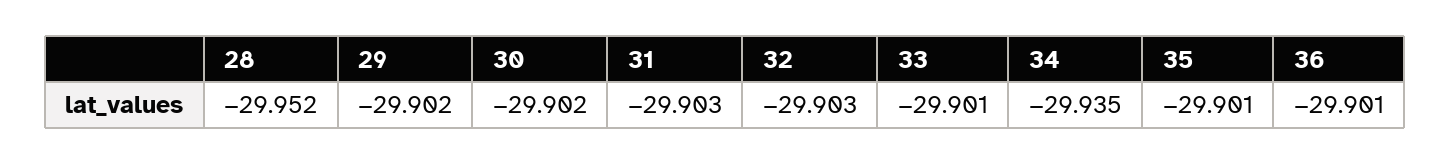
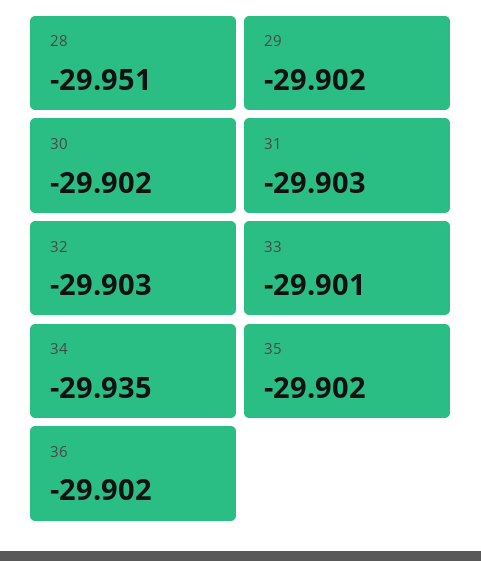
28: -29.952 -> -29.951
35: -29.901 -> -29.902
36: -29.901 -> -29.902

